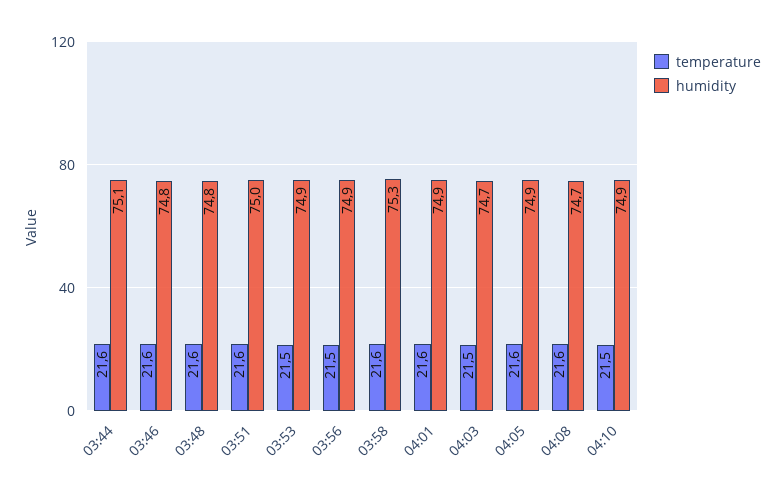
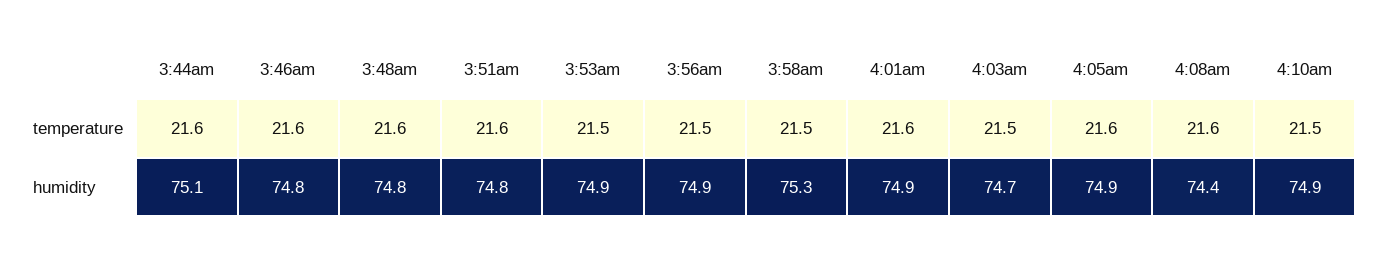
humidity, 03:51: 75 -> 74.8
temperature, 03:58: 21.6 -> 21.5
humidity, 04:08: 74.7 -> 74.4

